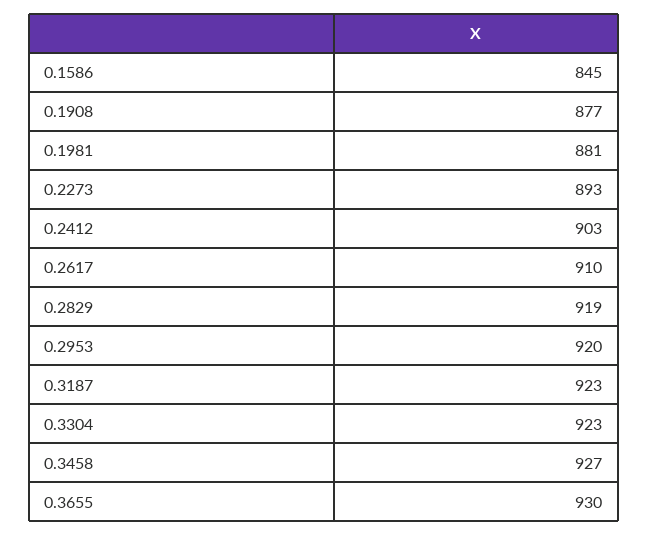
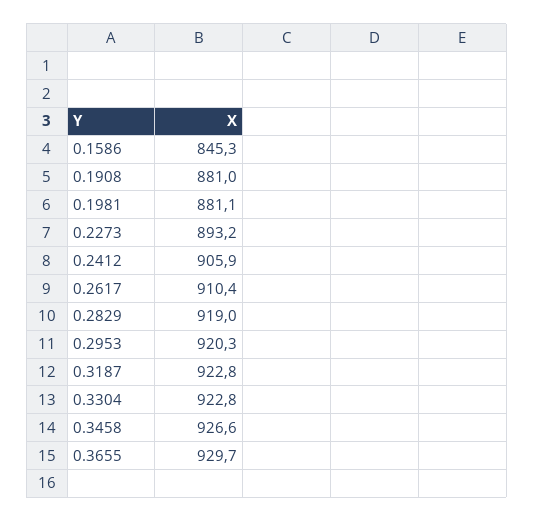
0.1908: 877 -> 881
0.2412: 903 -> 905.9

